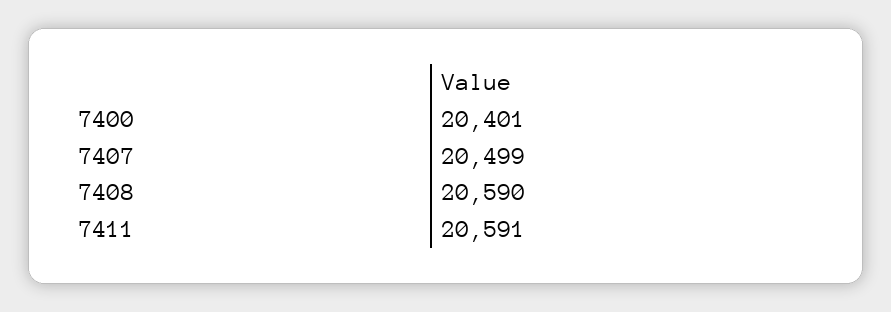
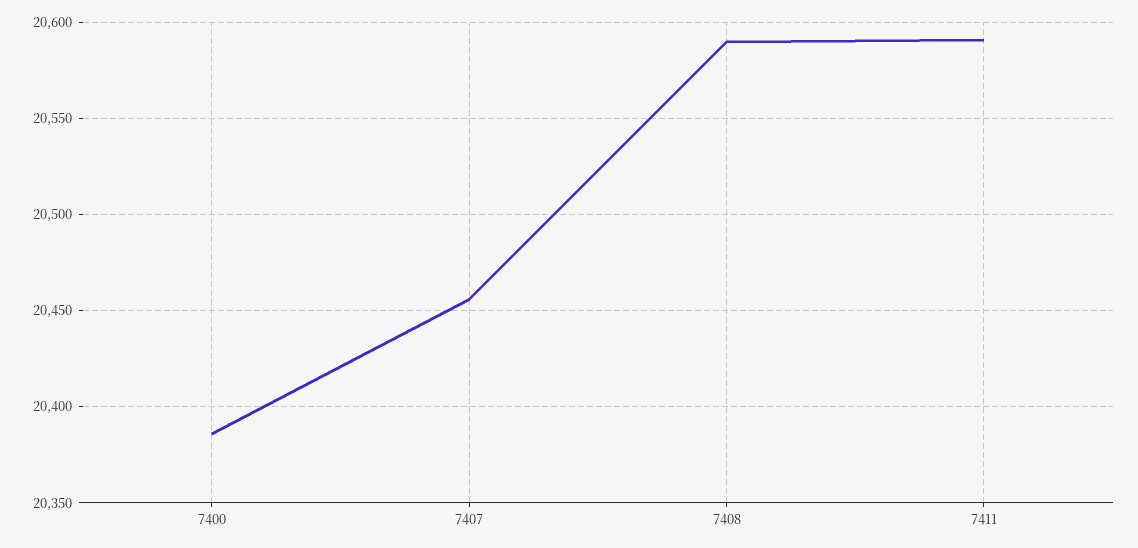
7400: 20401 -> 20385
7407: 20499 -> 20455

